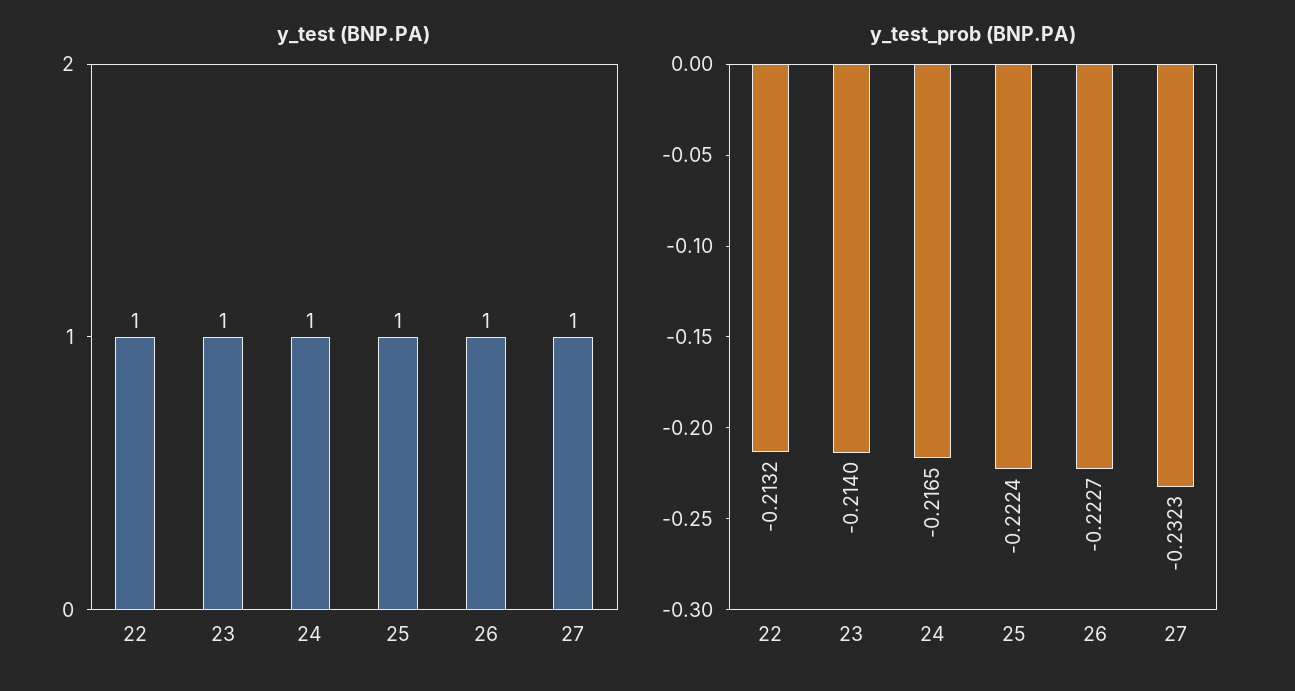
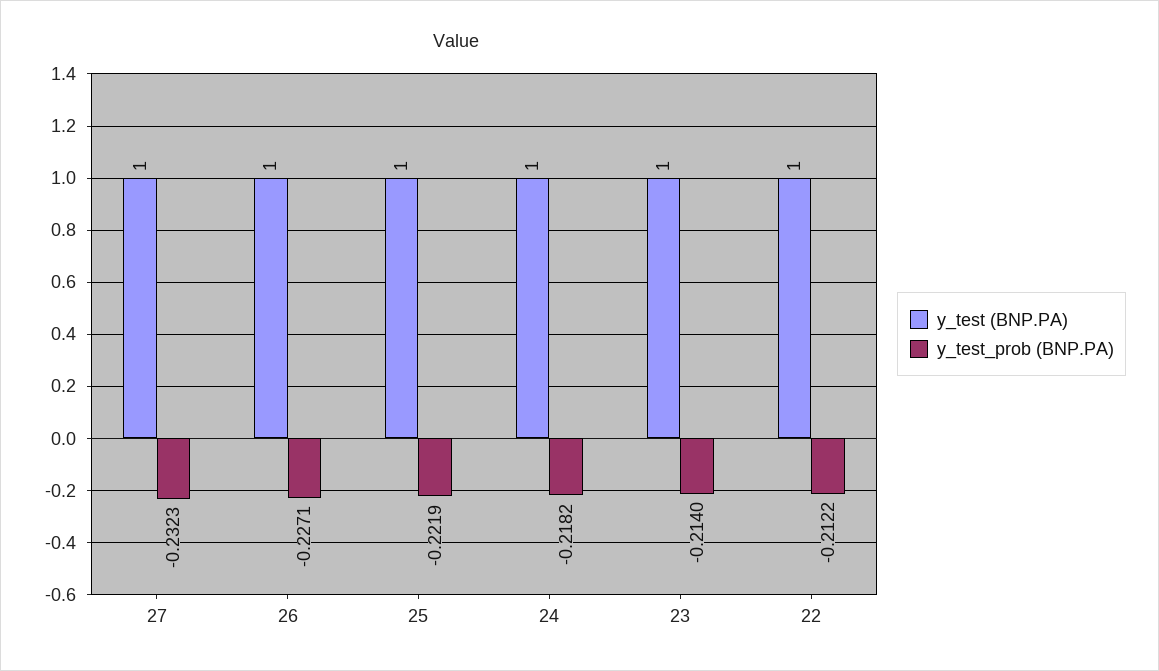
y_test_prob (BNP.PA), 22: -0.2132 -> -0.2122
y_test_prob (BNP.PA), 24: -0.2165 -> -0.2182
y_test_prob (BNP.PA), 25: -0.2224 -> -0.2219
y_test_prob (BNP.PA), 26: -0.2227 -> -0.2271

